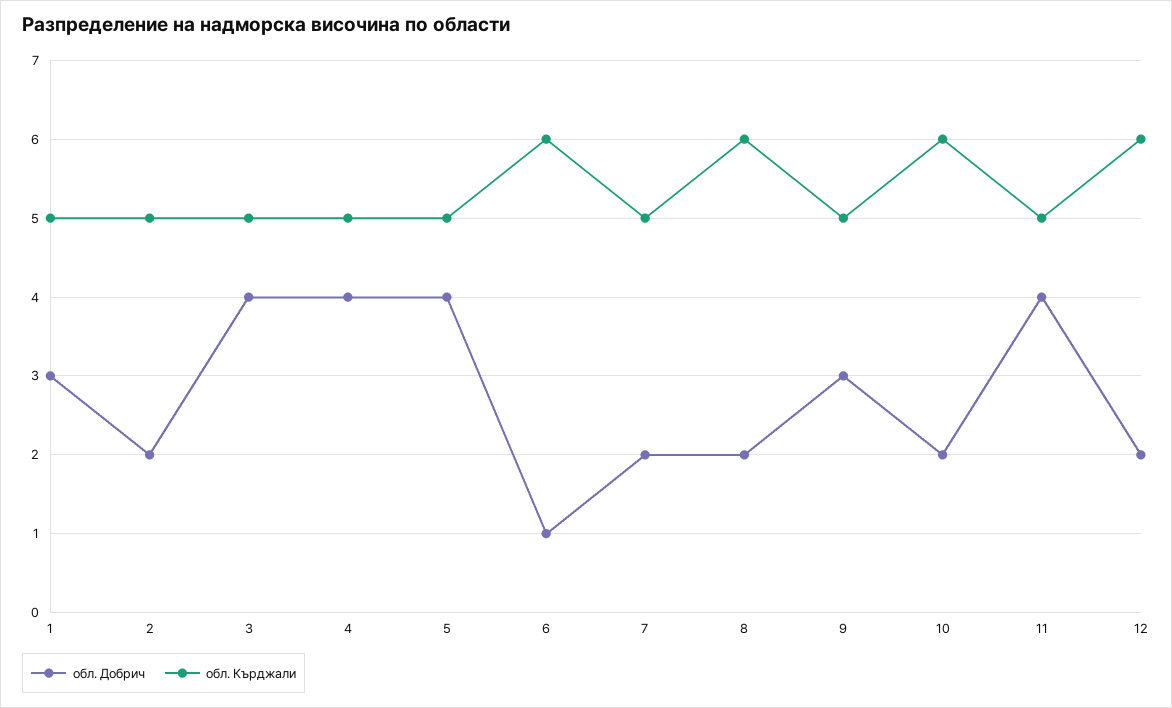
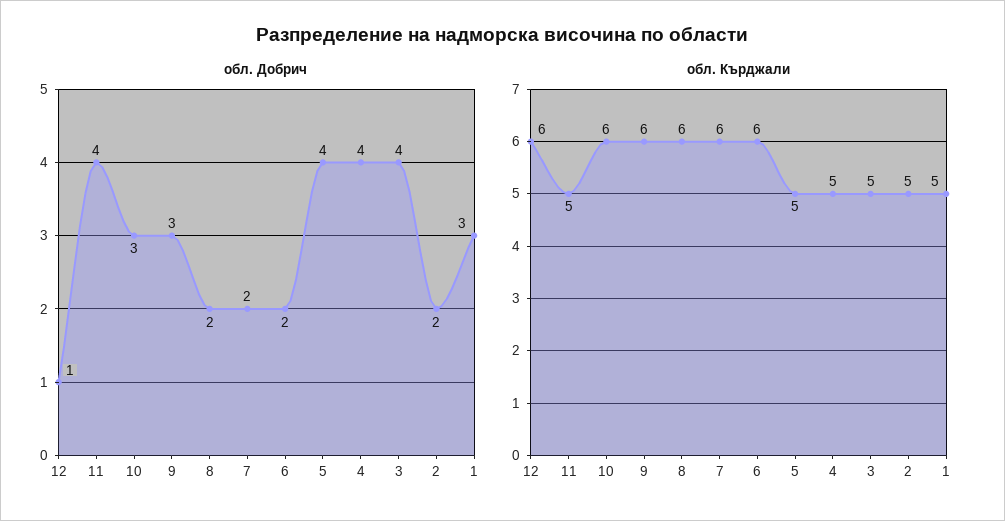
обл. Добрич, 6: 1 -> 2
обл. Кърджали, 7: 5 -> 6
обл. Кърджали, 9: 5 -> 6
обл. Добрич, 10: 2 -> 3
обл. Добрич, 12: 2 -> 1

